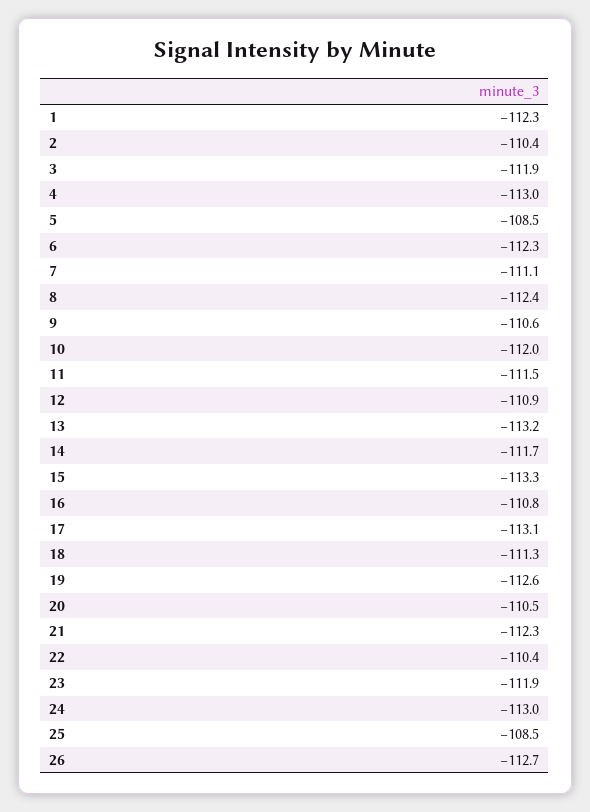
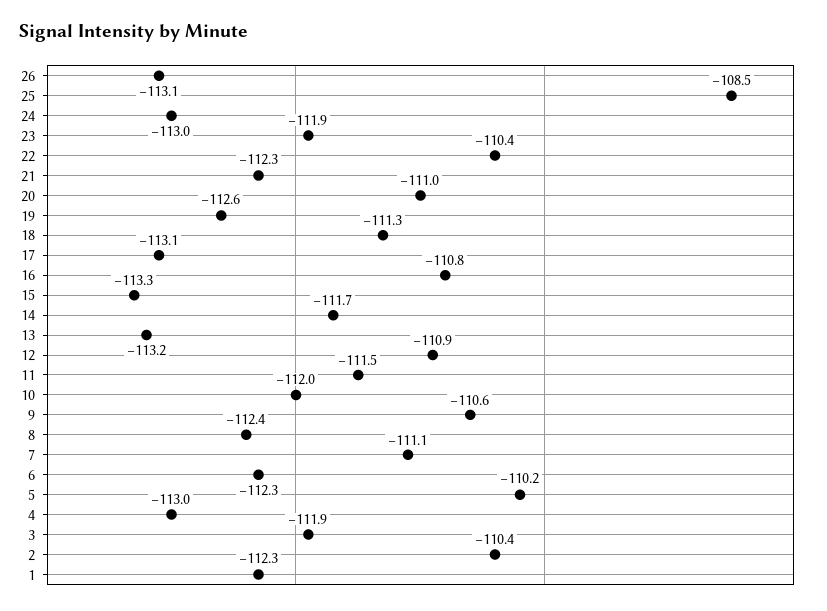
5: -108.5 -> -110.2
20: -110.5 -> -111
26: -112.7 -> -113.1

